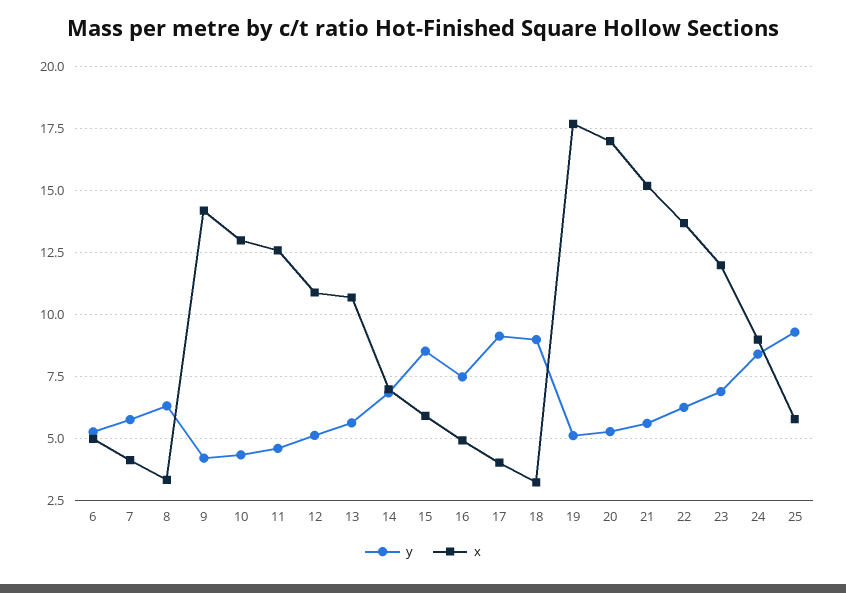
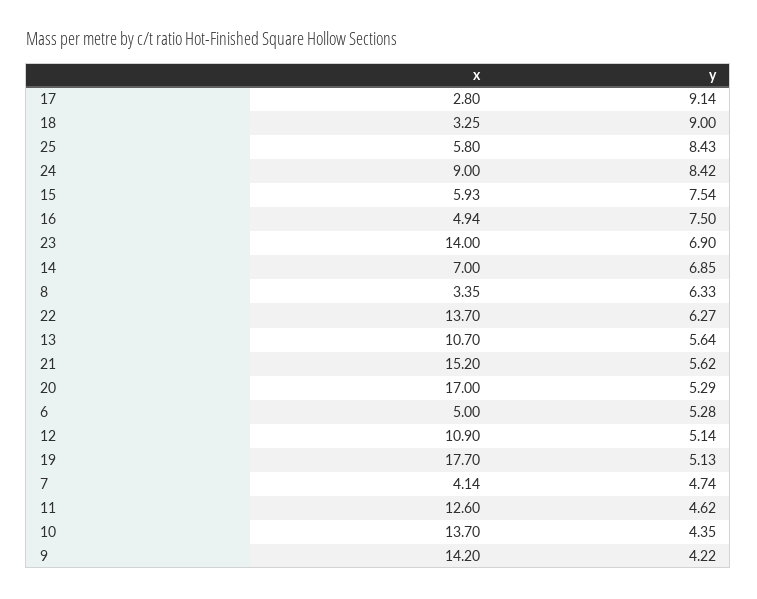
y, 7: 5.75 -> 4.74
x, 10: 13 -> 13.7
y, 15: 8.5 -> 7.54
x, 17: 4 -> 2.8
x, 23: 12 -> 14
y, 25: 9.25 -> 8.43

